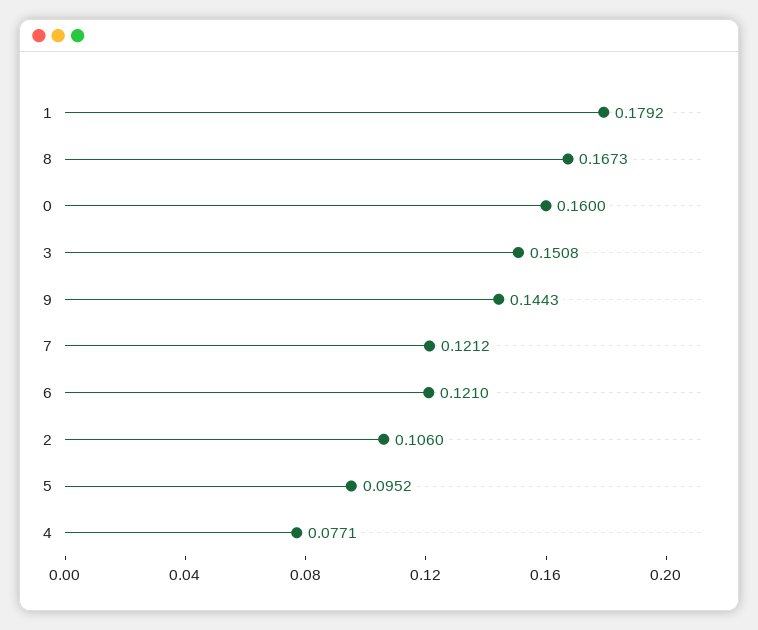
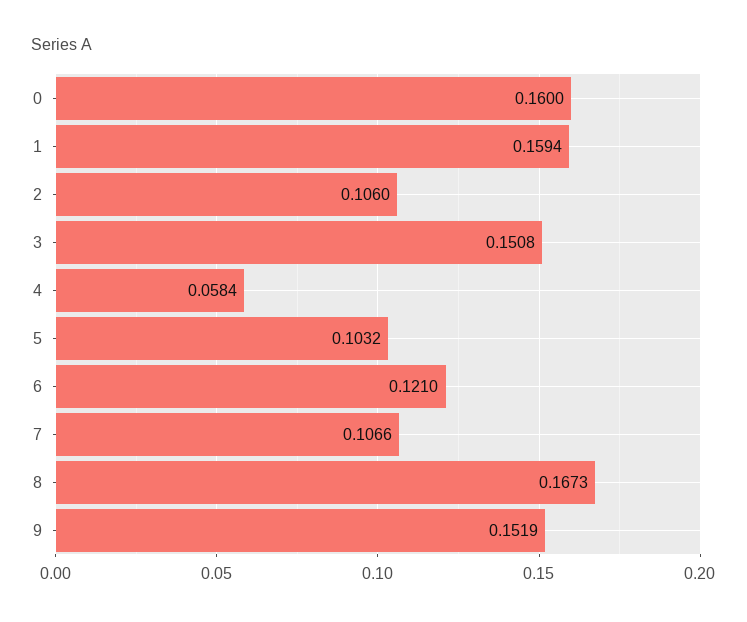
1: 0.1792 -> 0.1594
9: 0.1443 -> 0.1519
7: 0.1212 -> 0.1066
5: 0.0952 -> 0.1032
4: 0.0771 -> 0.0584

